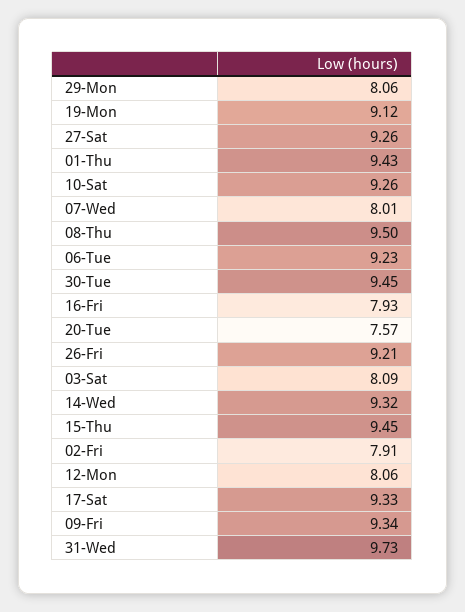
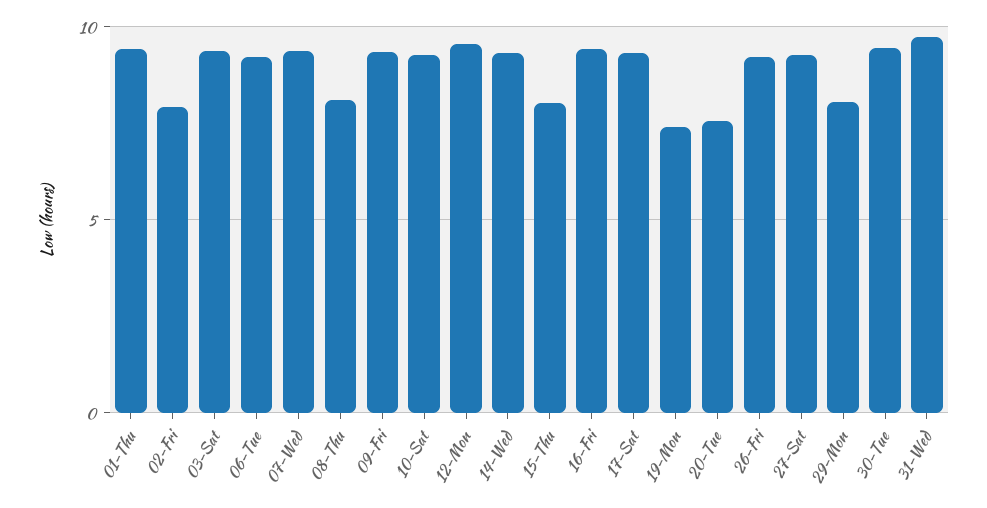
19-Mon: 9.12 -> 7.5
07-Wed: 8.01 -> 9.5
08-Thu: 9.5 -> 8
16-Fri: 7.93 -> 9.5
03-Sat: 8.09 -> 9.5
15-Thu: 9.45 -> 8
12-Mon: 8.06 -> 9.5

